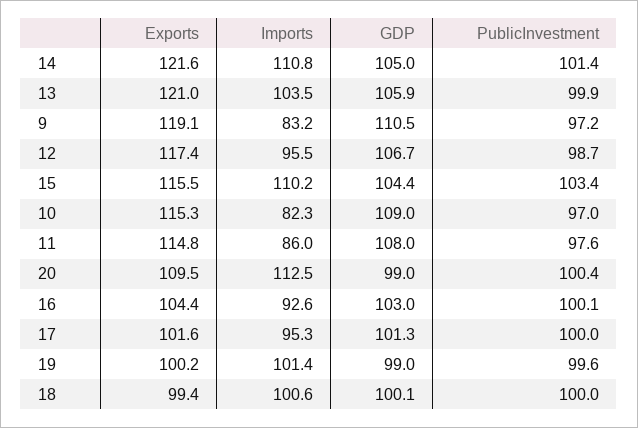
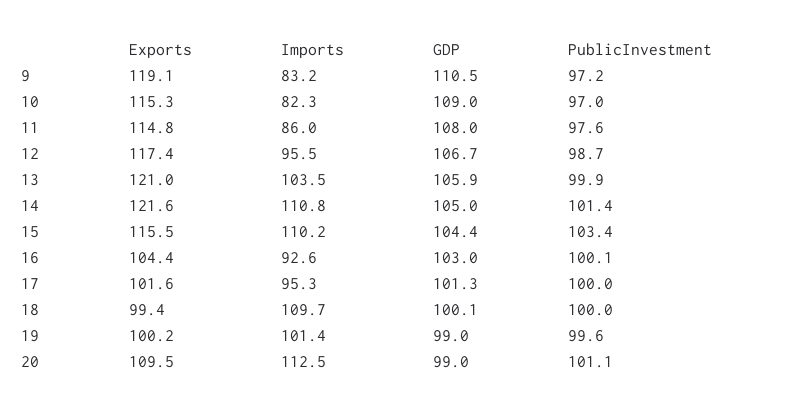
PublicInvestment, 20: 100.4 -> 101.1
Imports, 18: 100.6 -> 109.7

